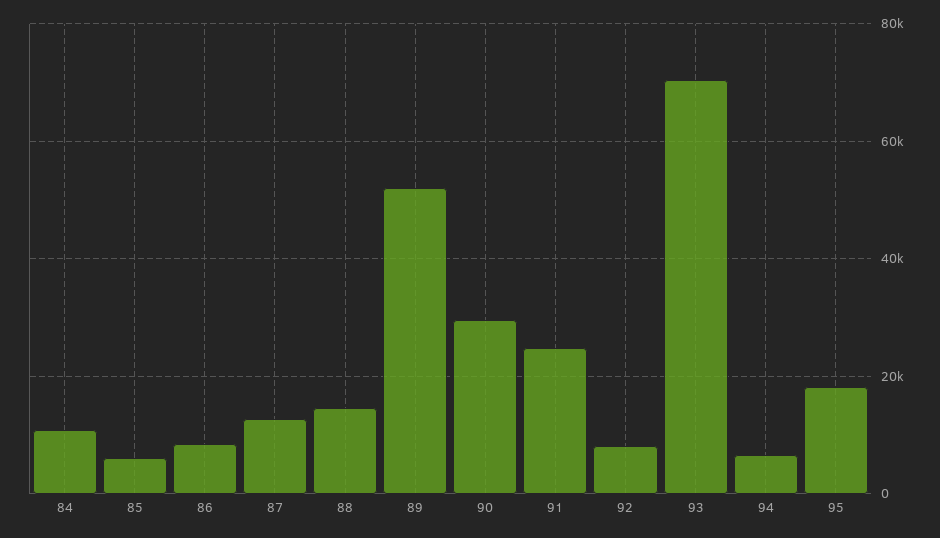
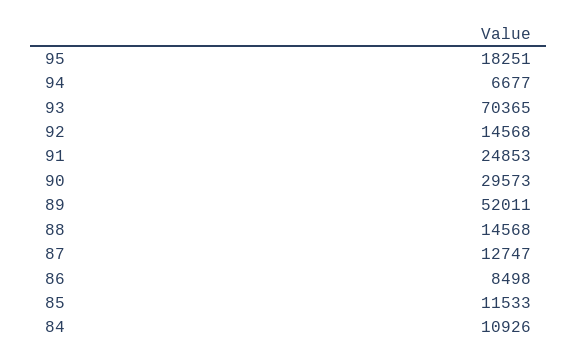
85: 6000 -> 11533
92: 8000 -> 14568

